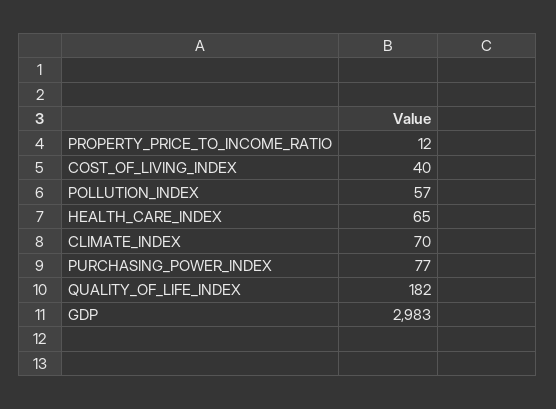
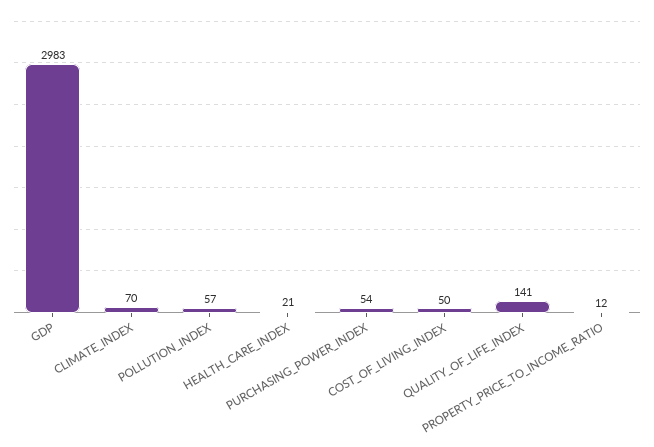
COST_OF_LIVING_INDEX: 40 -> 50
HEALTH_CARE_INDEX: 65 -> 21
PURCHASING_POWER_INDEX: 77 -> 54
QUALITY_OF_LIFE_INDEX: 182 -> 141

